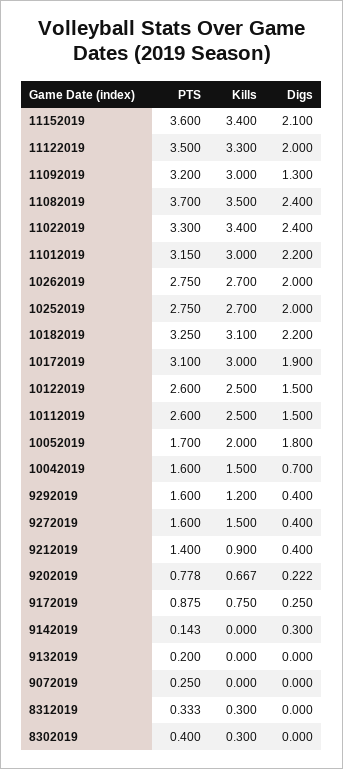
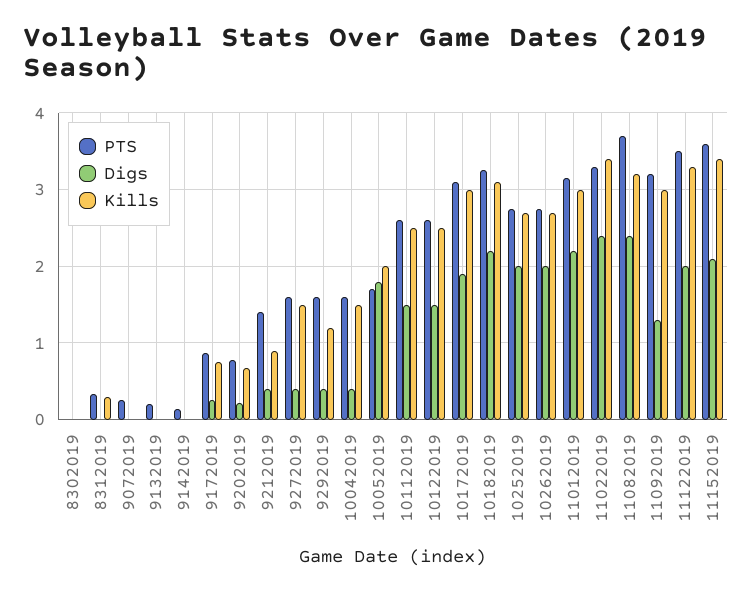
Kills, 11082019: 3.5 -> 3.2
Digs, 10042019: 0.7 -> 0.4
Digs, 9142019: 0.3 -> 0
PTS, 8302019: 0.4 -> 0
Kills, 8302019: 0.3 -> 0

